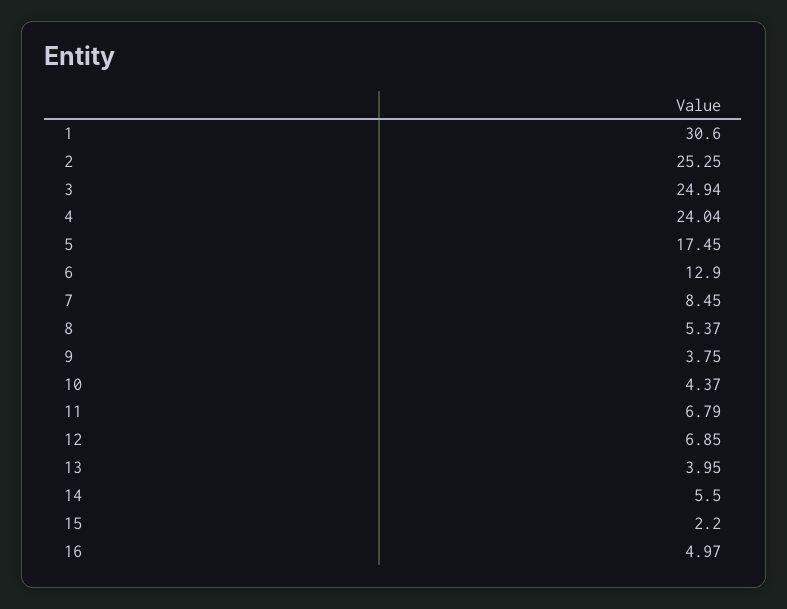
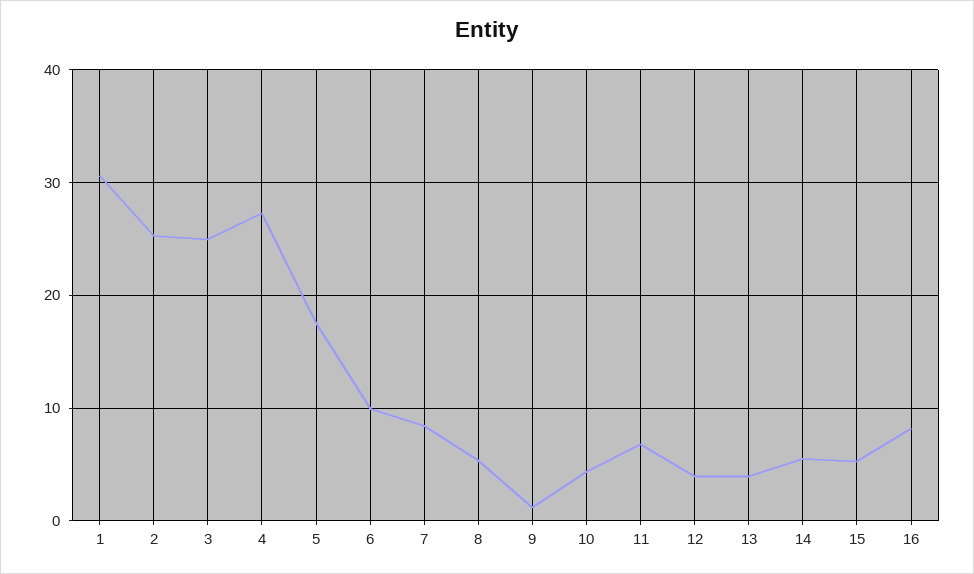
4: 24.04 -> 27
6: 12.9 -> 10
9: 3.75 -> 1
12: 6.85 -> 4
15: 2.2 -> 5
16: 4.97 -> 8

